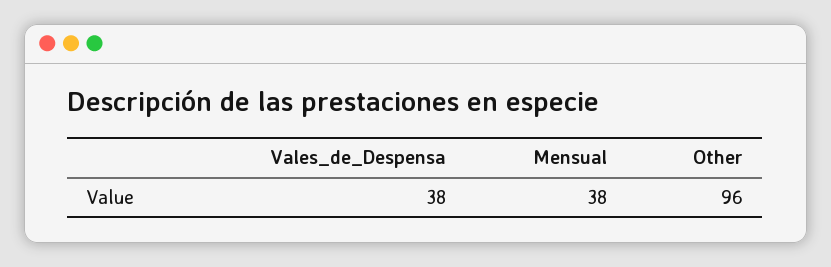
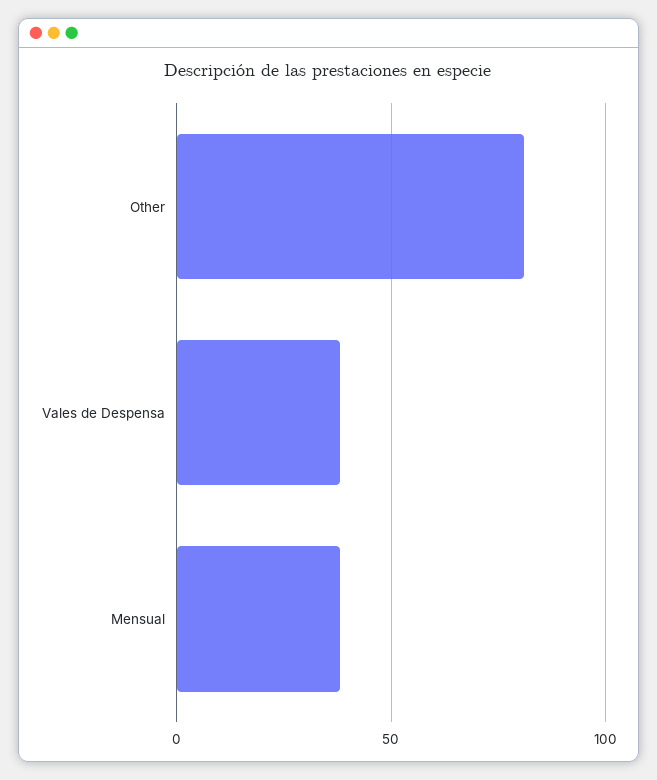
Other: 96 -> 80

